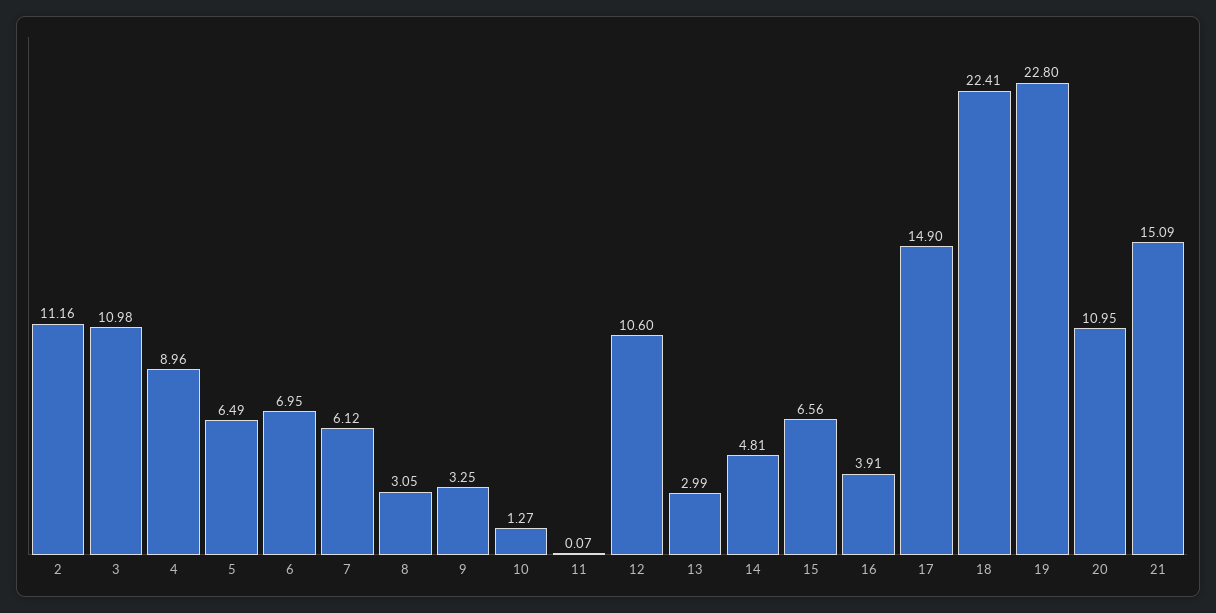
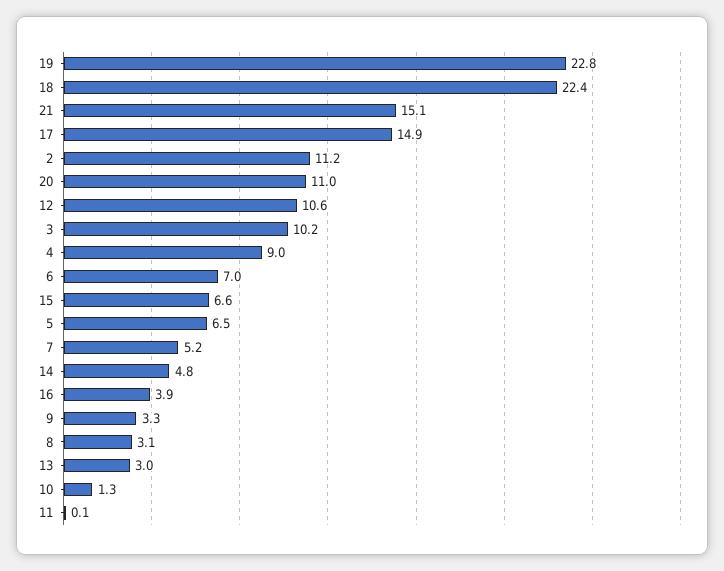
3: 10.98 -> 10.2
7: 6.12 -> 5.2

